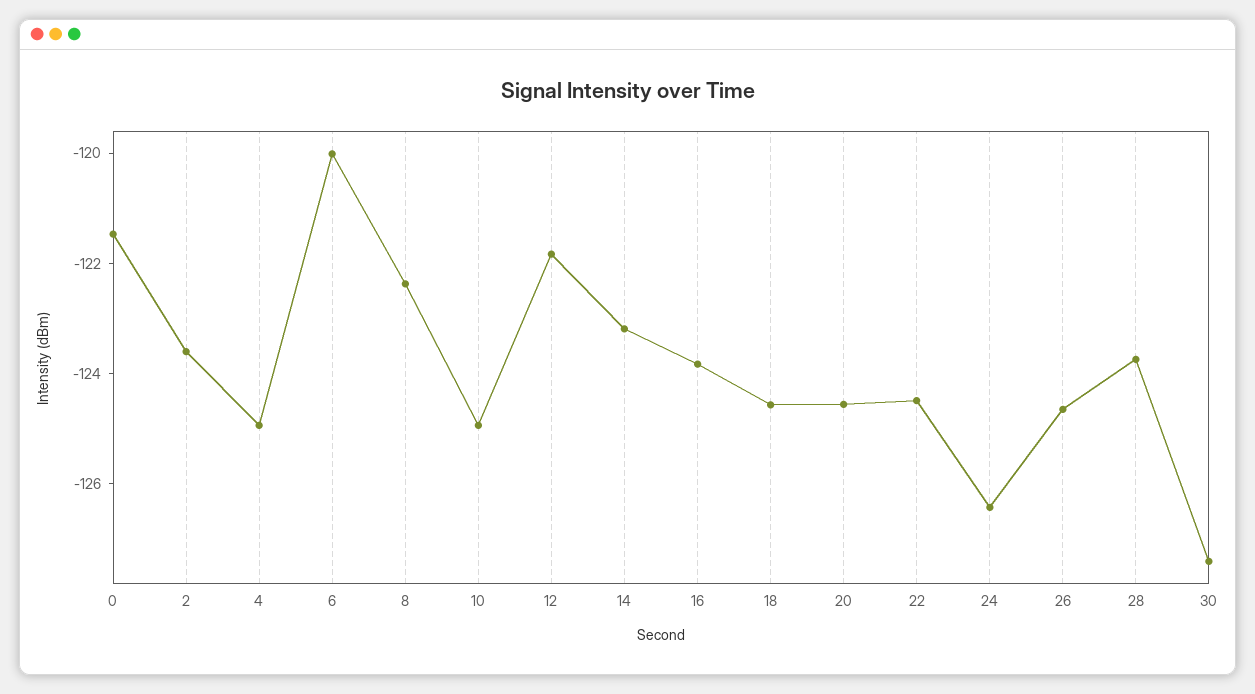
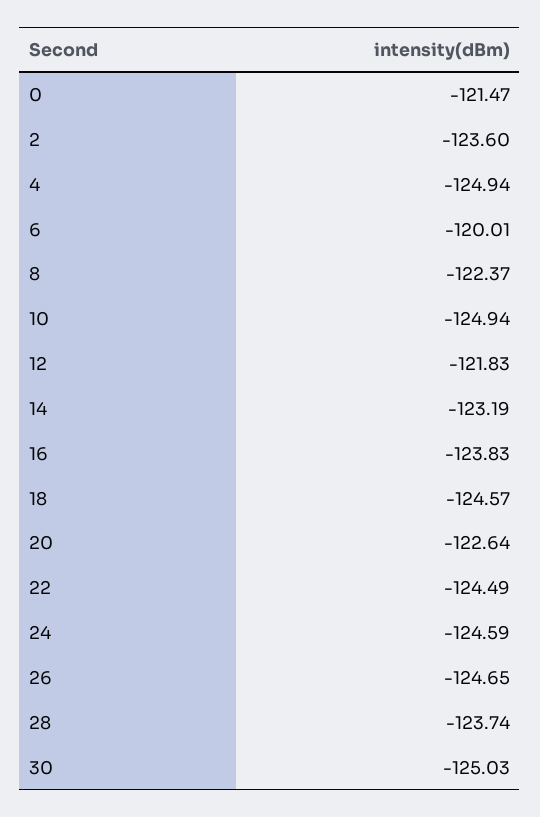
20: -124.5 -> -122.64
24: -126.5 -> -124.59
30: -127.5 -> -125.03

